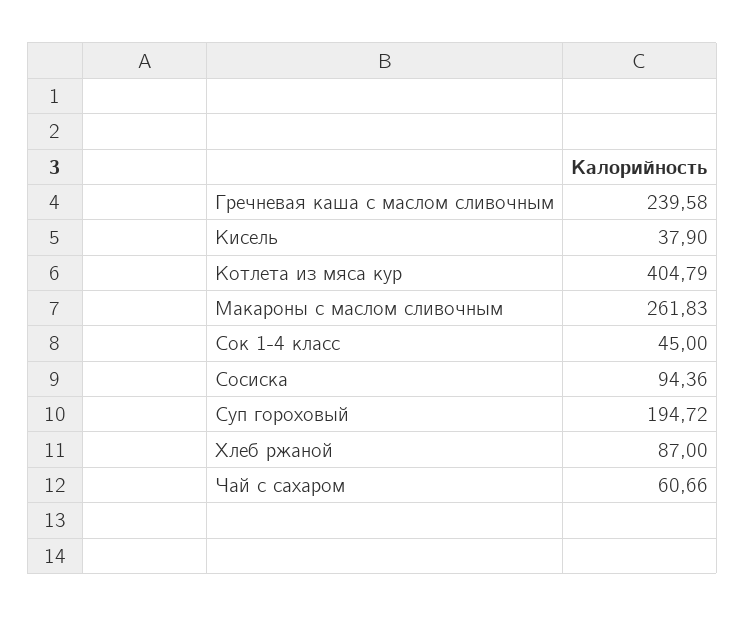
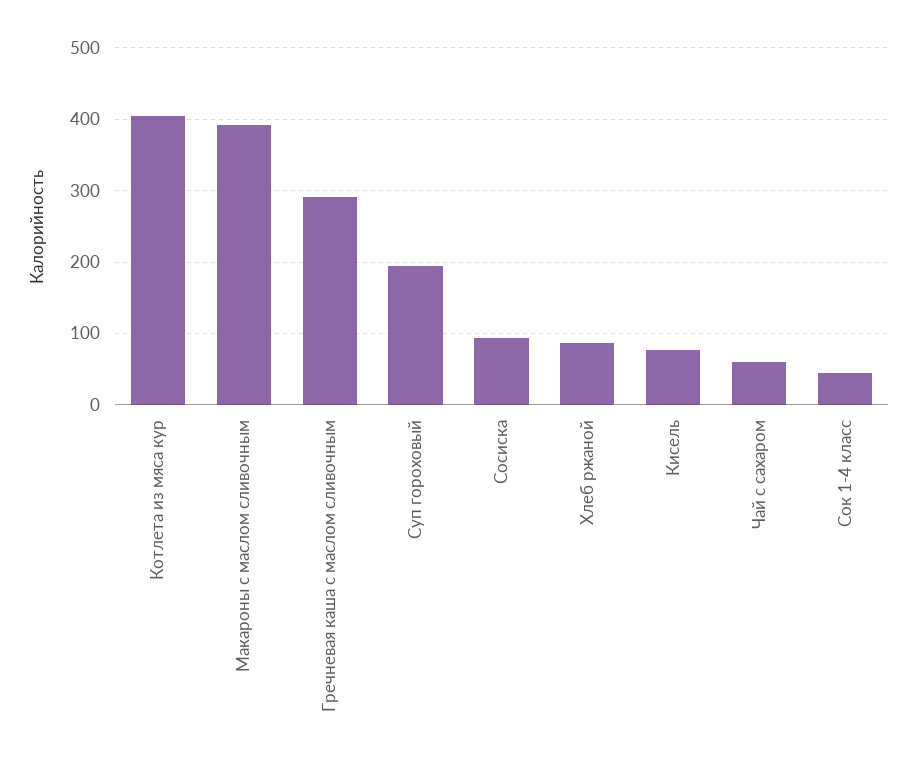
Гречневая каша с маслом сливочным: 239.58 -> 290
Кисель: 37.9 -> 80
Макароны с маслом сливочным: 261.83 -> 390

